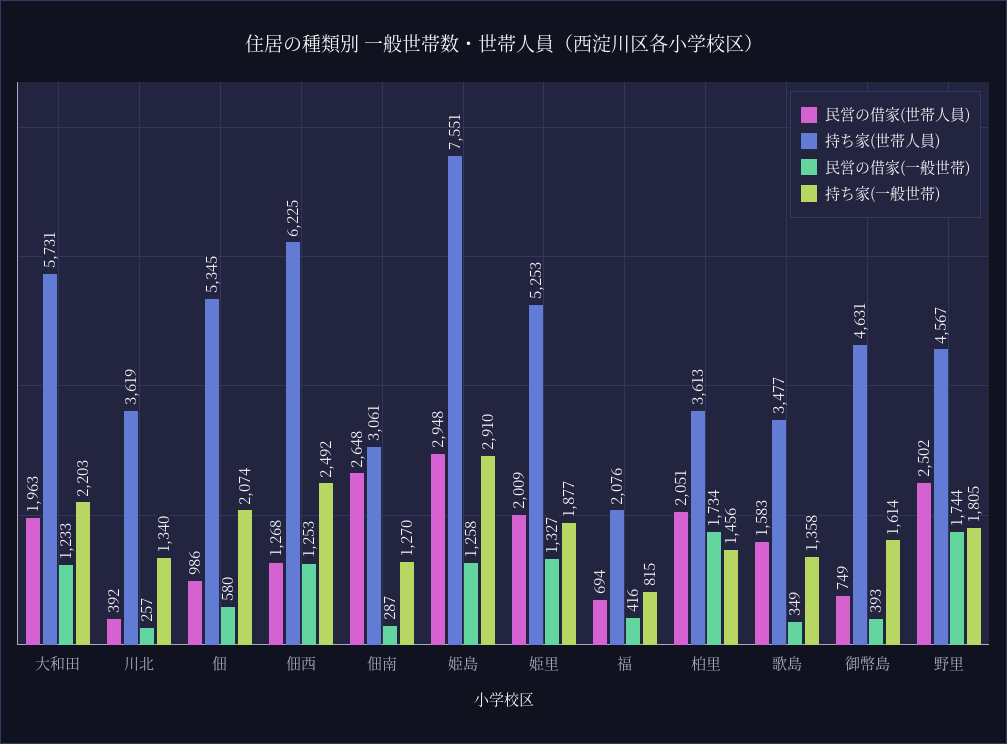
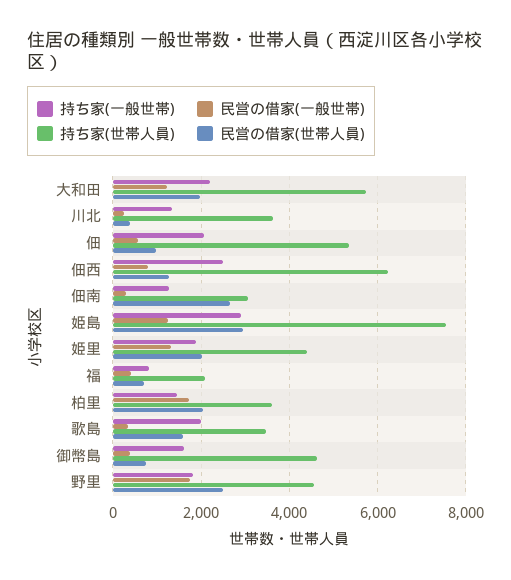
民営の借家(一般世帯), 佃西: 1253 -> 800
持ち家(世帯人員), 姫里: 5253 -> 4400
持ち家(一般世帯), 歌島: 1358 -> 2000

